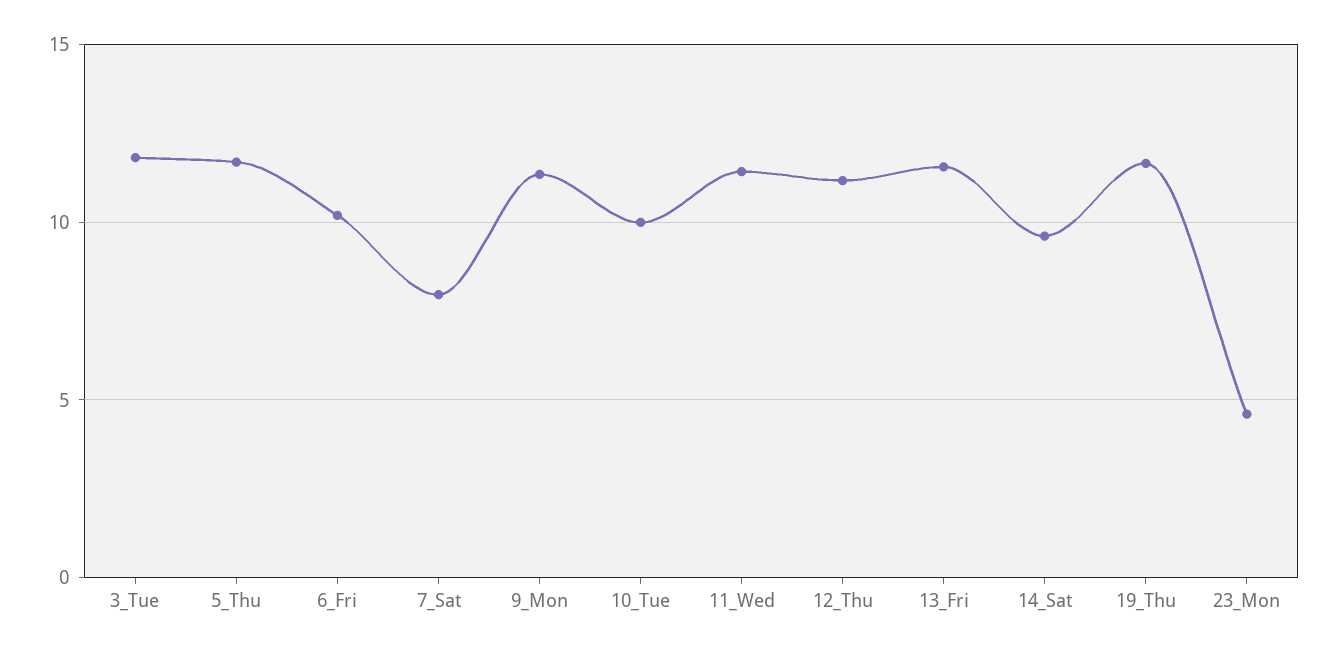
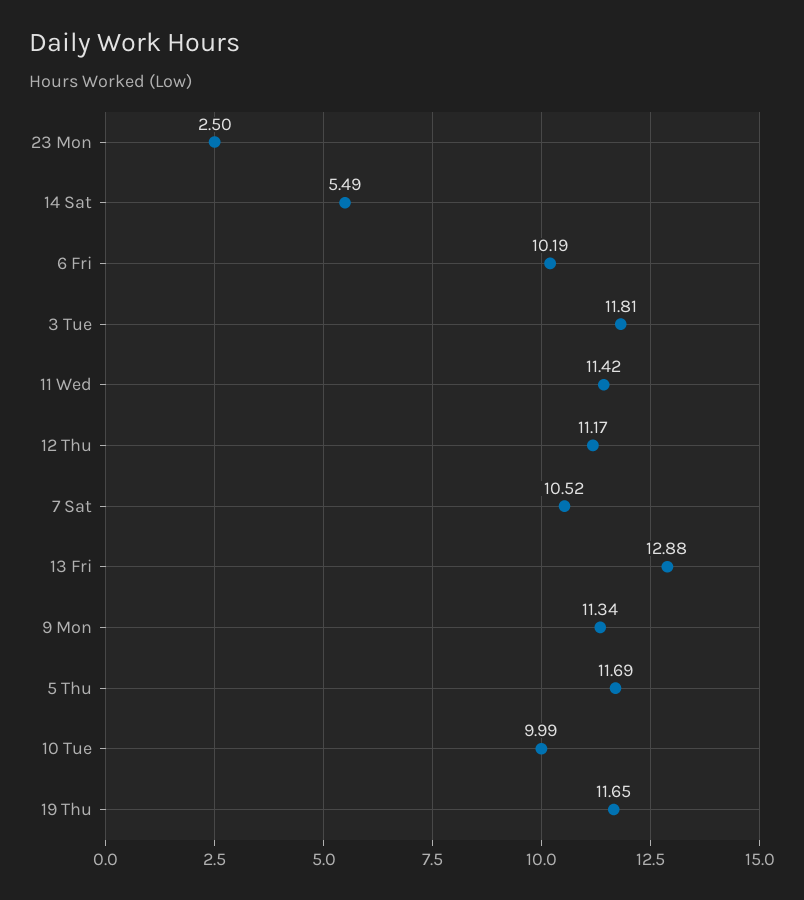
7_Sat: 8 -> 10.52
13_Fri: 11.5 -> 12.88
14_Sat: 9.5 -> 5.49
23_Mon: 4.5 -> 2.5

